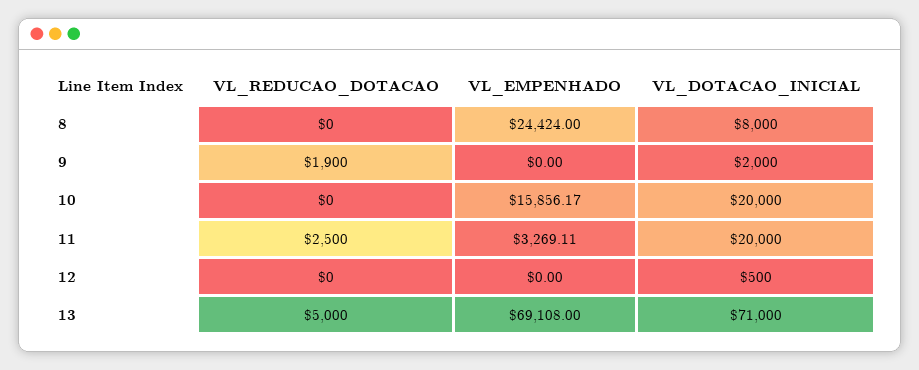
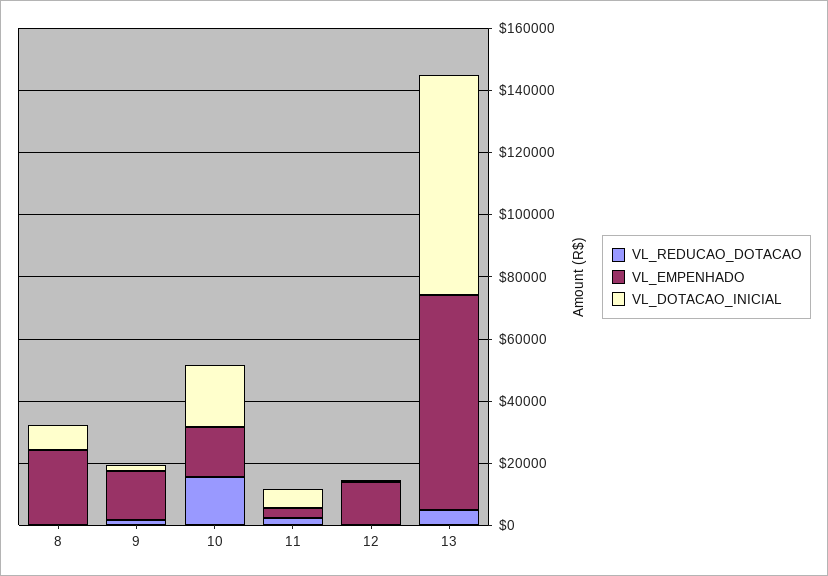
VL_EMPENHADO, 9: 0 -> 15000
VL_REDUCAO_DOTACAO, 10: 0 -> 15000
VL_DOTACAO_INICIAL, 11: 20000 -> 5000
VL_EMPENHADO, 12: 0 -> 15000

